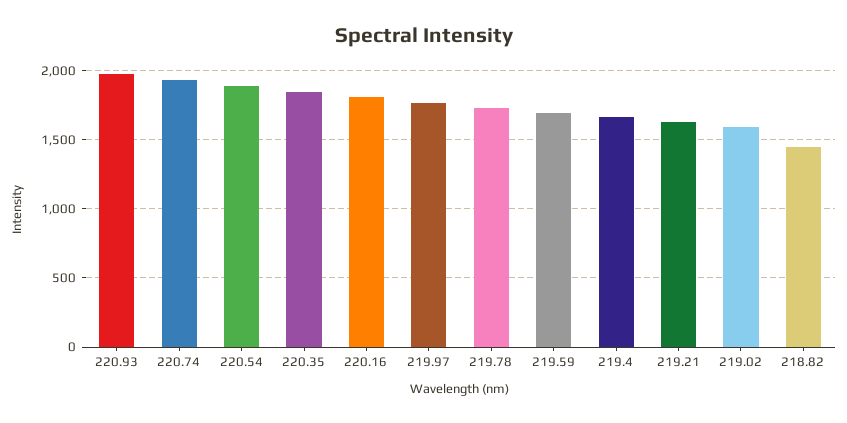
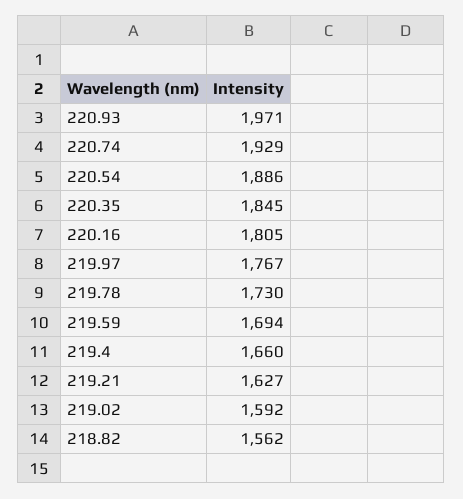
218.82: 1450 -> 1562

